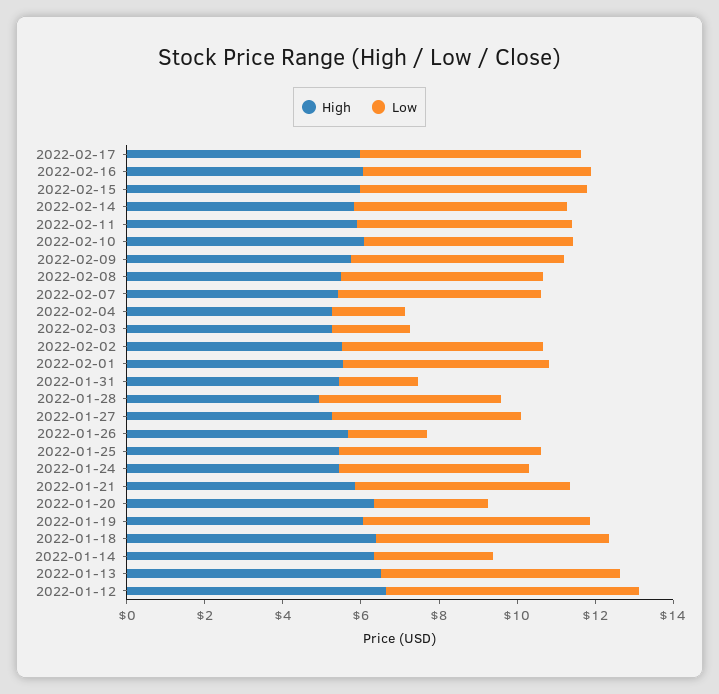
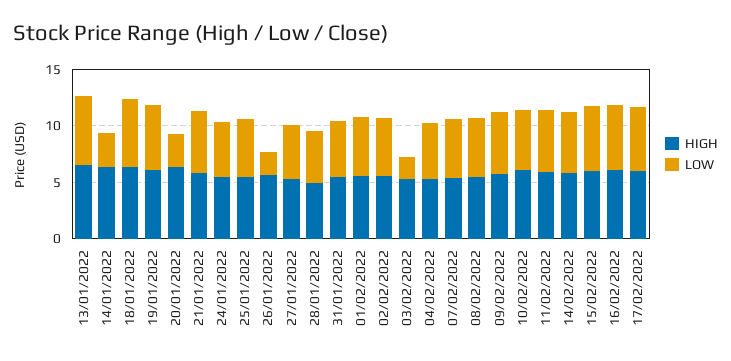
Low, 2022-02-04: 2 -> 5
Low, 2022-01-31: 2 -> 5
High, 2022-01-12: 6.5 -> none
Low, 2022-01-12: 6.5 -> none

